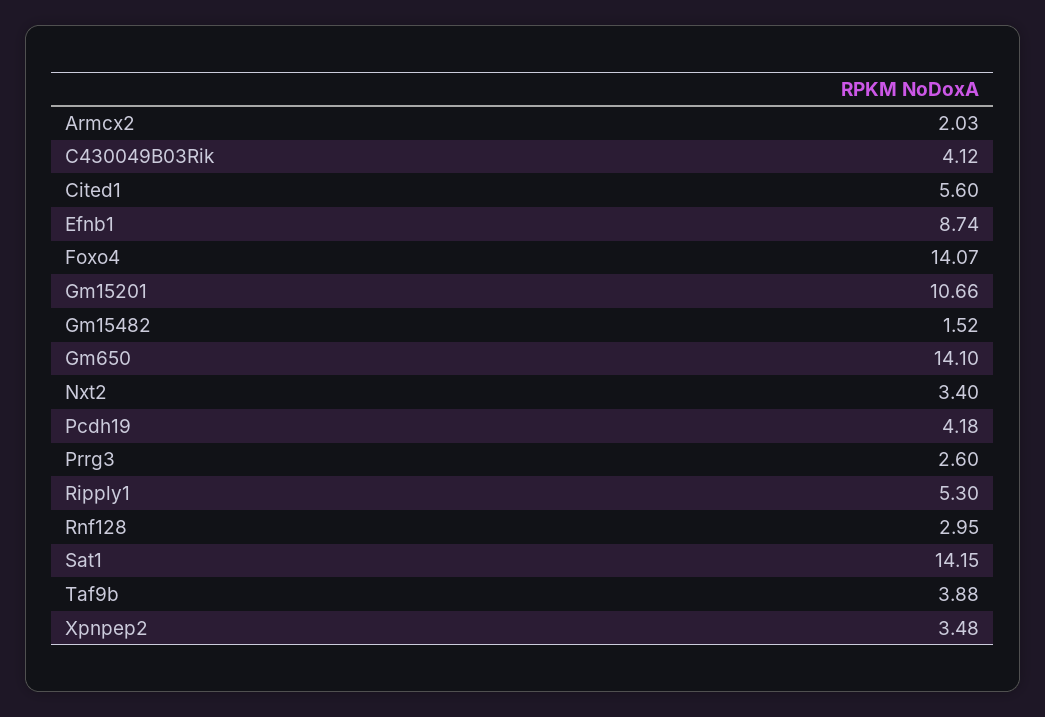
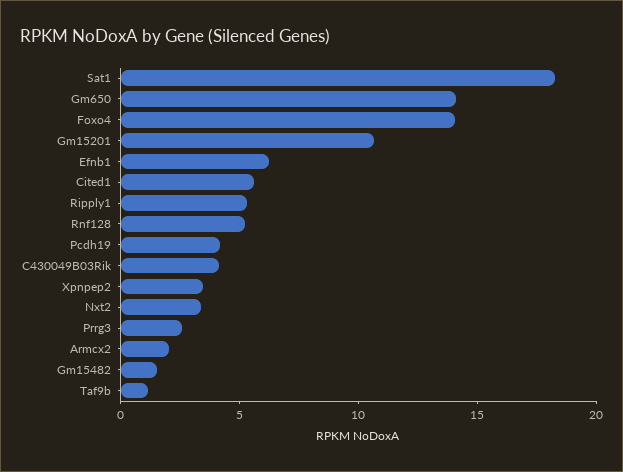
Efnb1: 8.74 -> 6
Rnf128: 2.95 -> 5
Sat1: 14.15 -> 18
Taf9b: 3.88 -> 1

